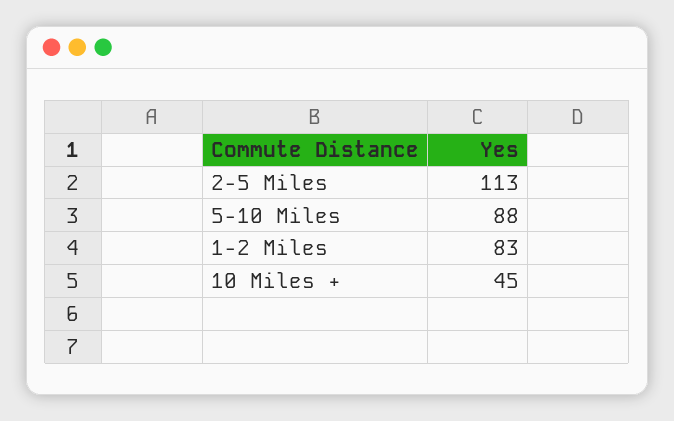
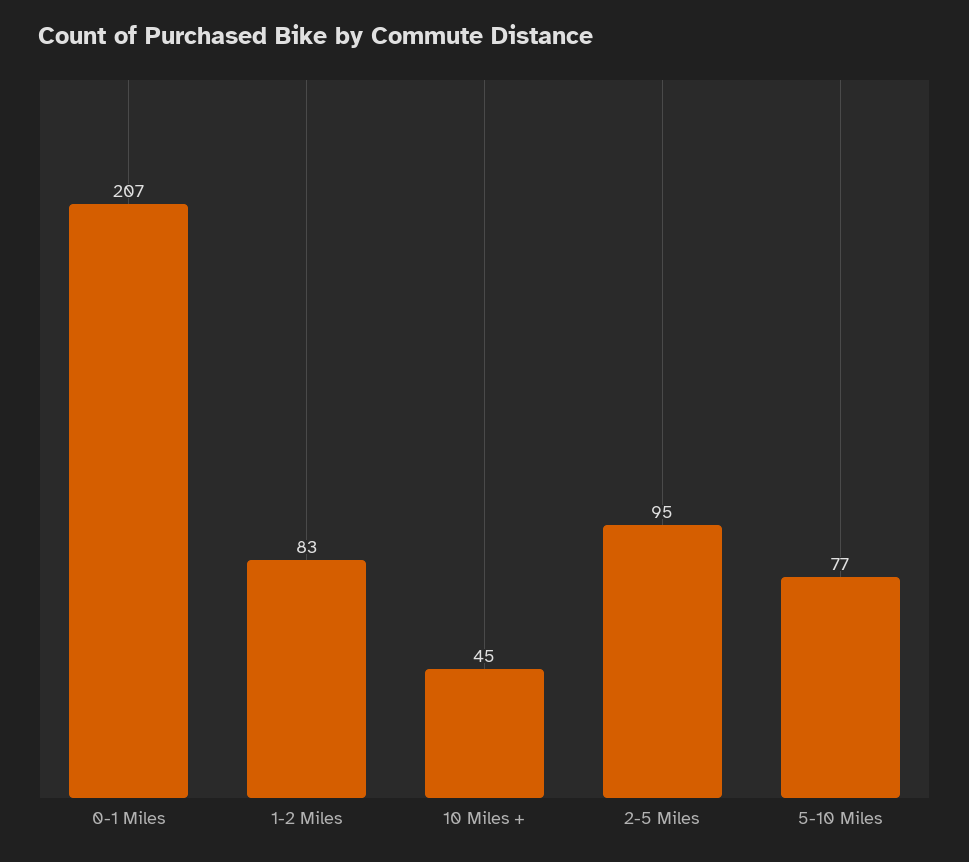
2-5 Miles: 113 -> 95
5-10 Miles: 88 -> 77
0-1 Miles: none -> 207

